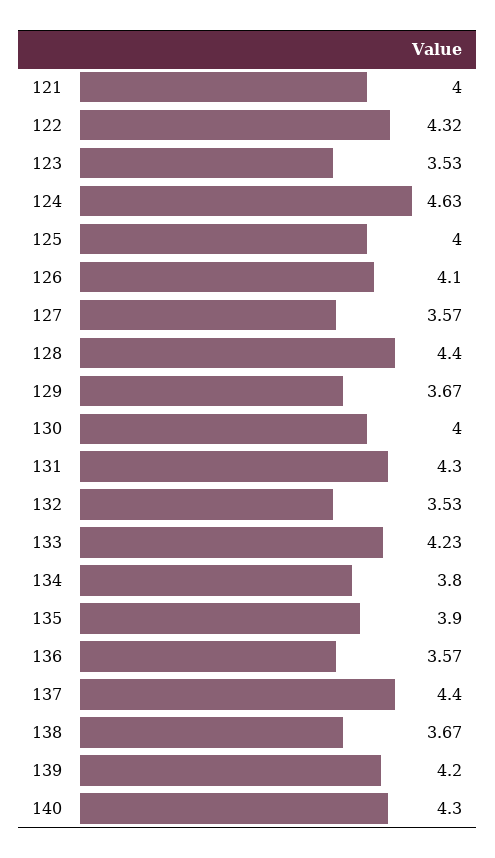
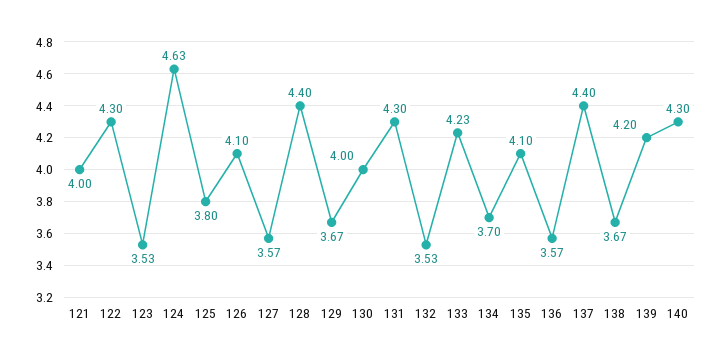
122: 4.32 -> 4.3
125: 4 -> 3.8
134: 3.8 -> 3.7
135: 3.9 -> 4.1

